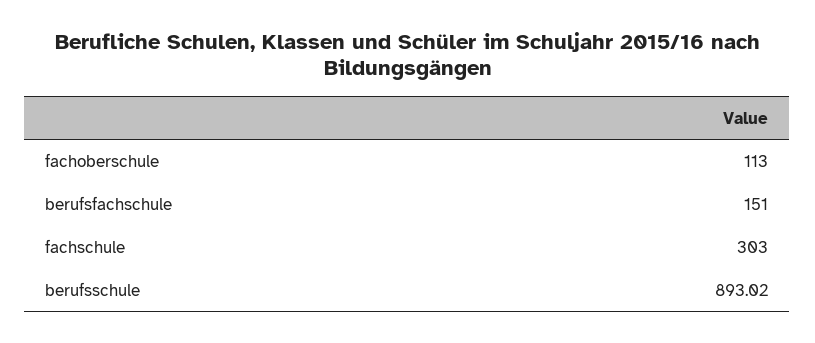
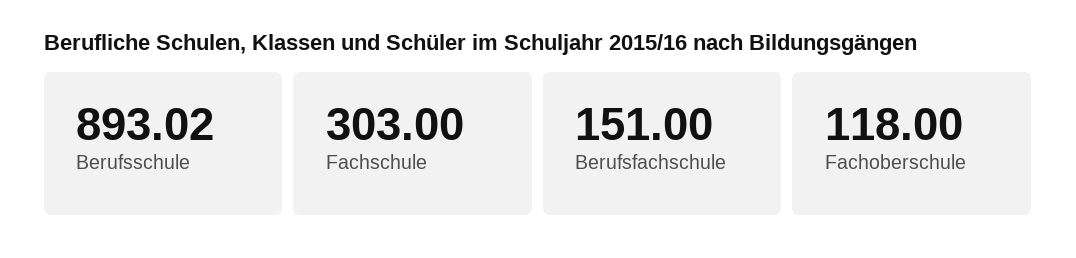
fachoberschule: 113 -> 118

